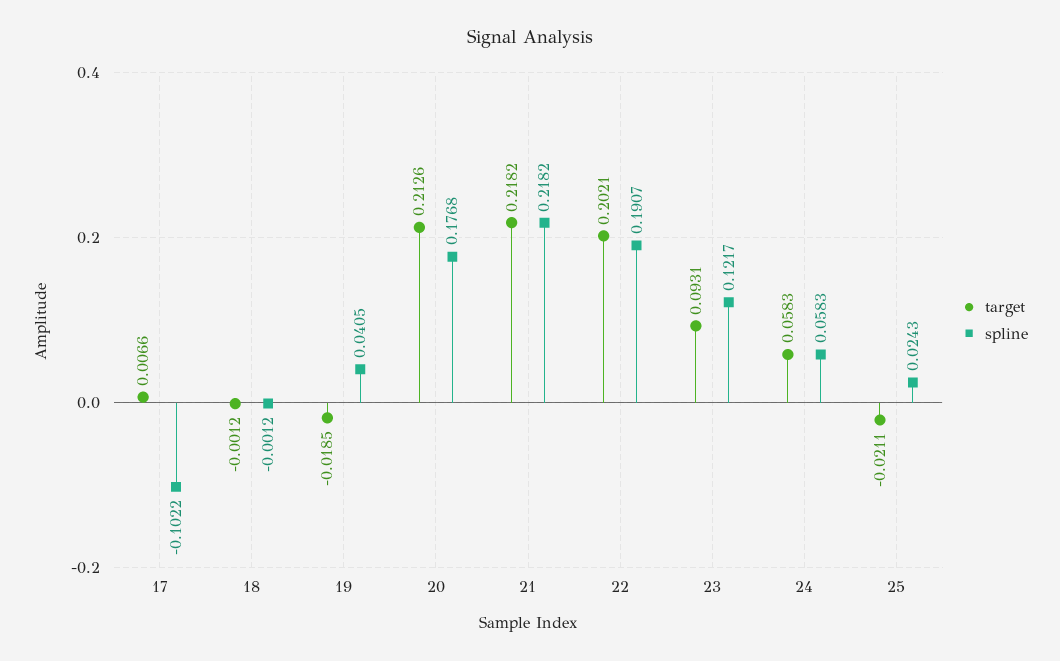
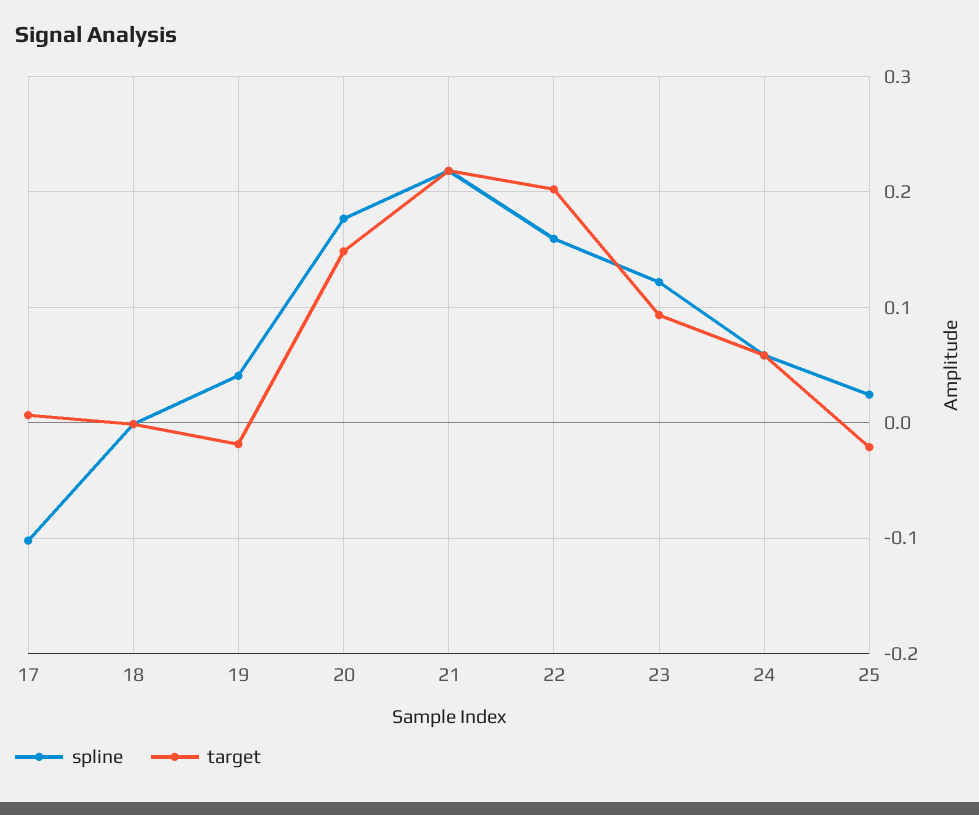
target, 20: 0.2126 -> 0.15
spline, 22: 0.1907 -> 0.16

